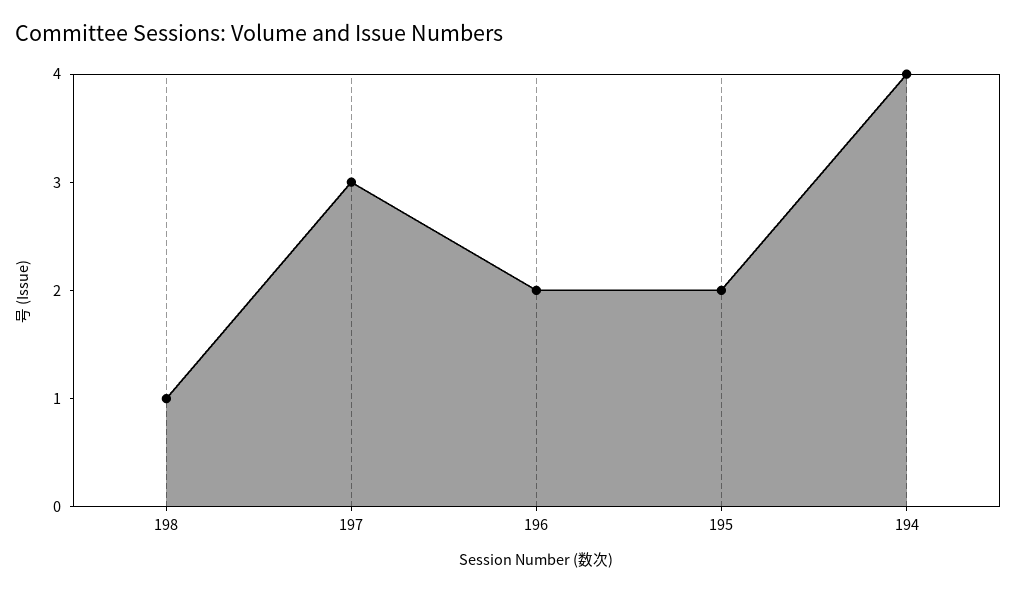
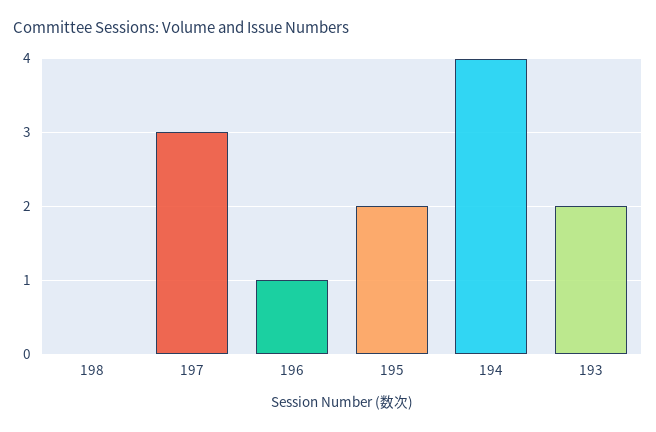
198: 1 -> 0
196: 2 -> 1
193: none -> 2

